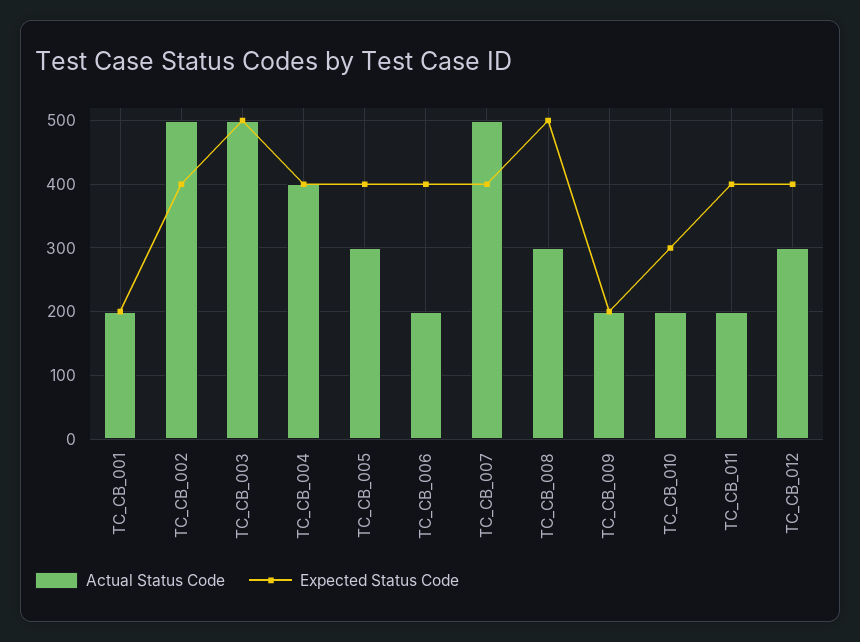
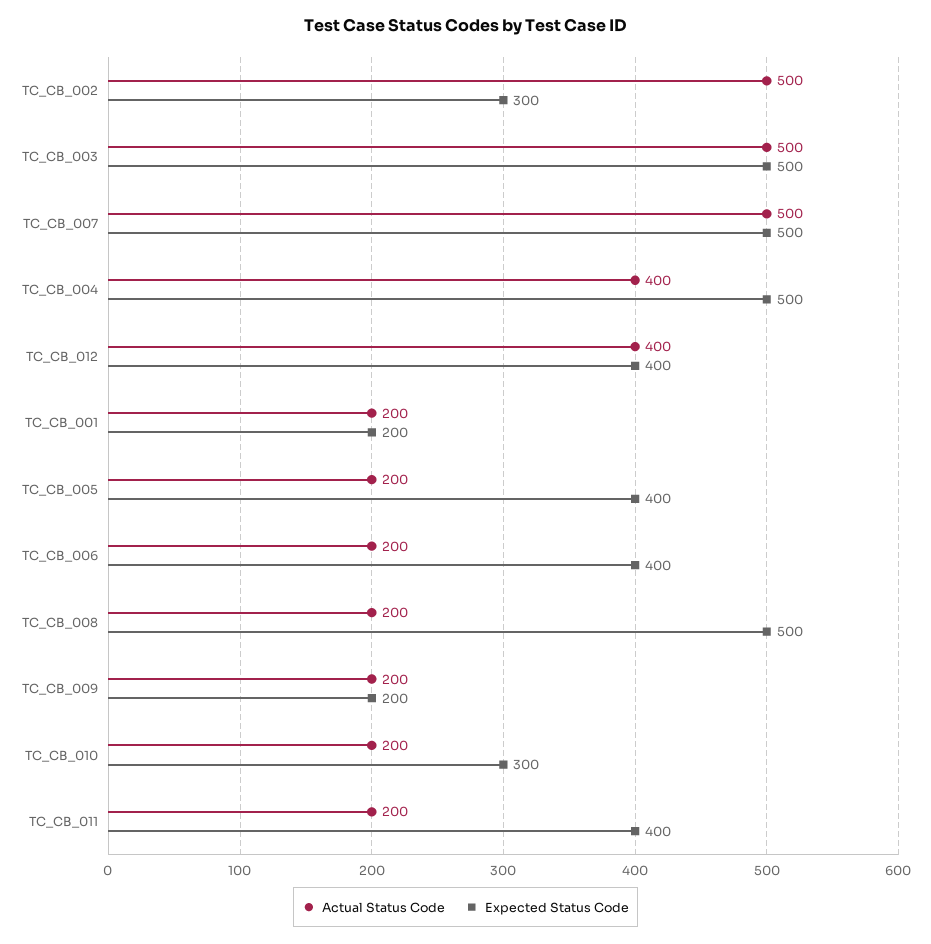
Expected Status Code, TC_CB_002: 400 -> 300
Expected Status Code, TC_CB_004: 400 -> 500
Actual Status Code, TC_CB_005: 300 -> 200
Expected Status Code, TC_CB_007: 400 -> 500
Actual Status Code, TC_CB_008: 300 -> 200
Actual Status Code, TC_CB_012: 300 -> 400

